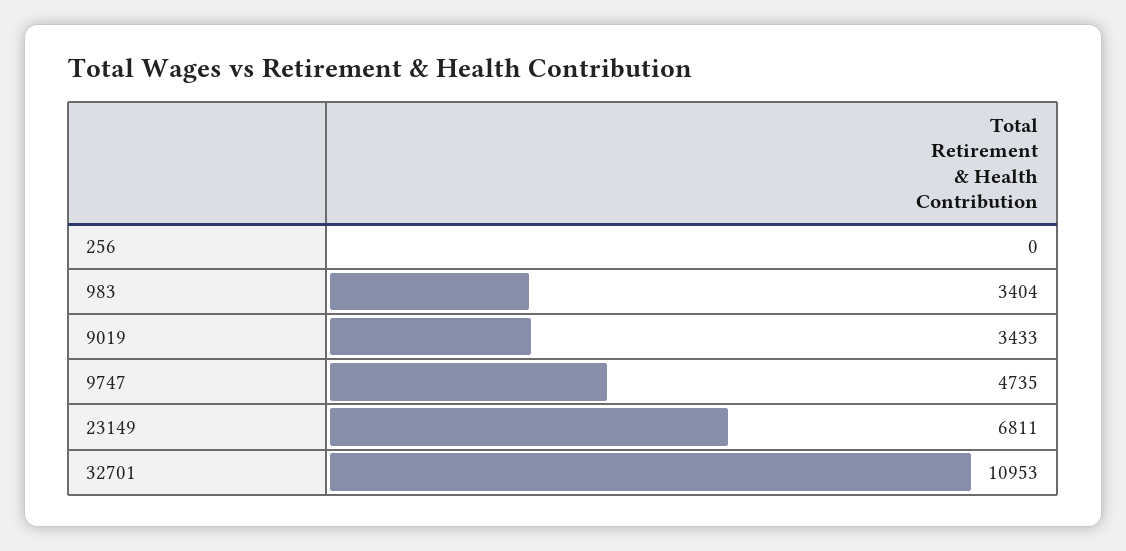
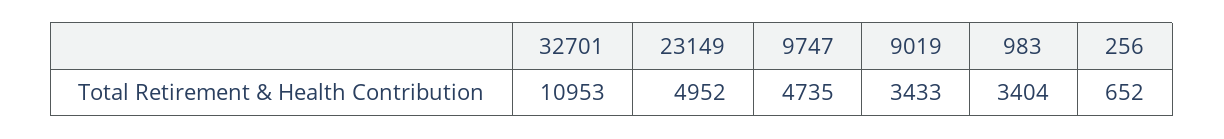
256: 0 -> 652
23149: 6811 -> 4952

